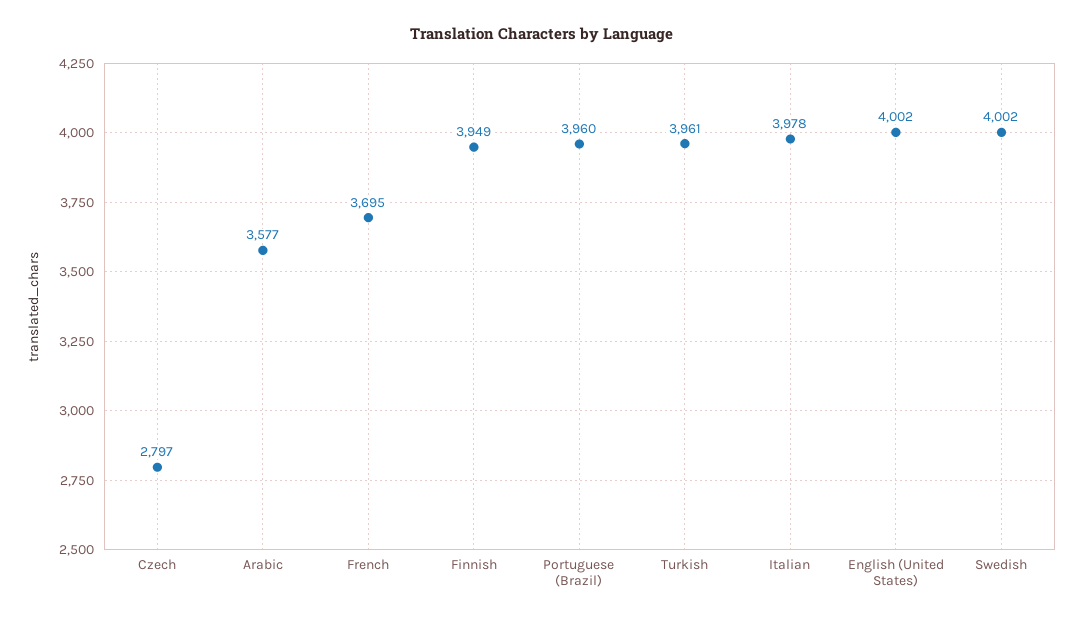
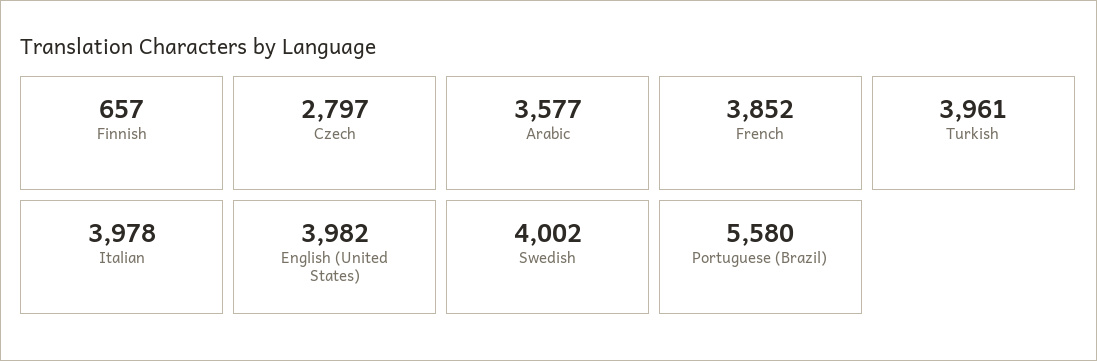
French: 3695 -> 3852
Finnish: 3949 -> 657
Portuguese (Brazil): 3960 -> 5580
English (United States): 4002 -> 3982

